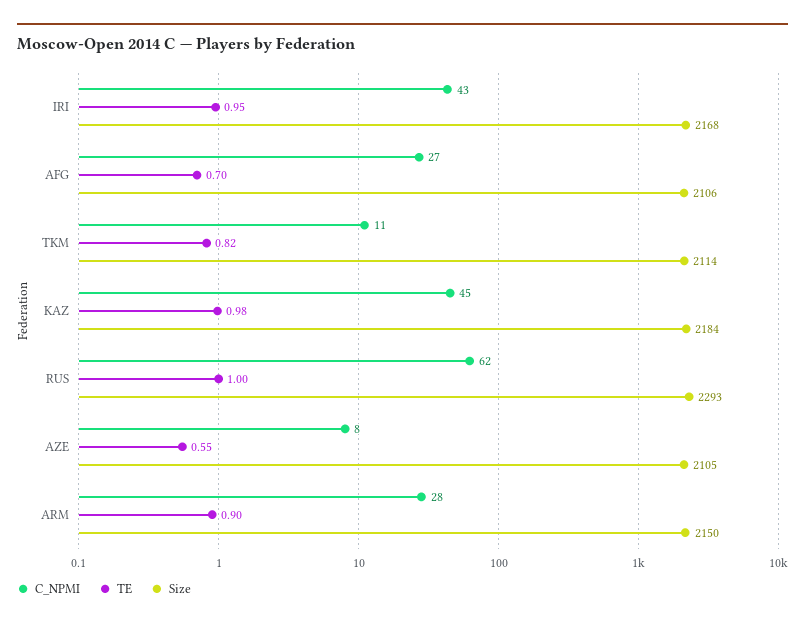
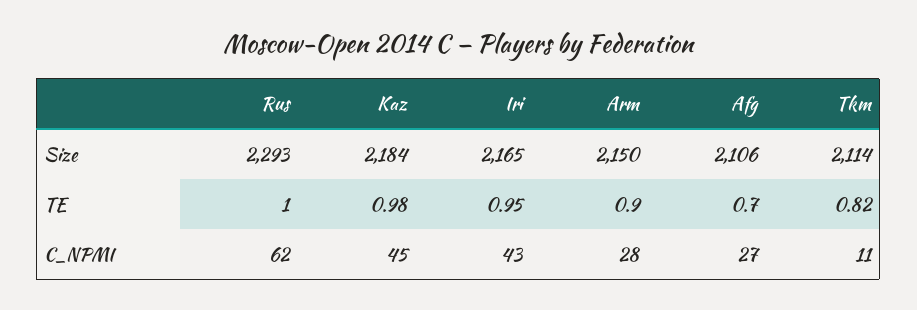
Size, IRI: 2168 -> 2165
C_NPMI, AZE: 8 -> none
TE, AZE: 0.55 -> none
Size, AZE: 2105 -> none

